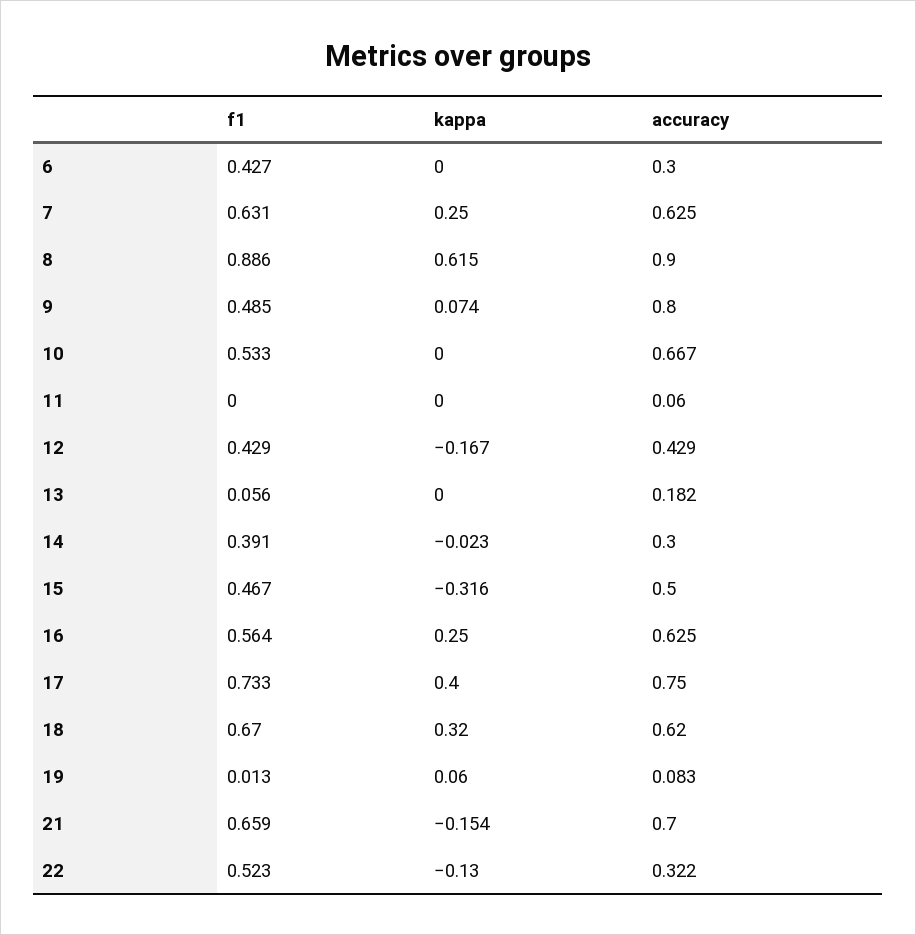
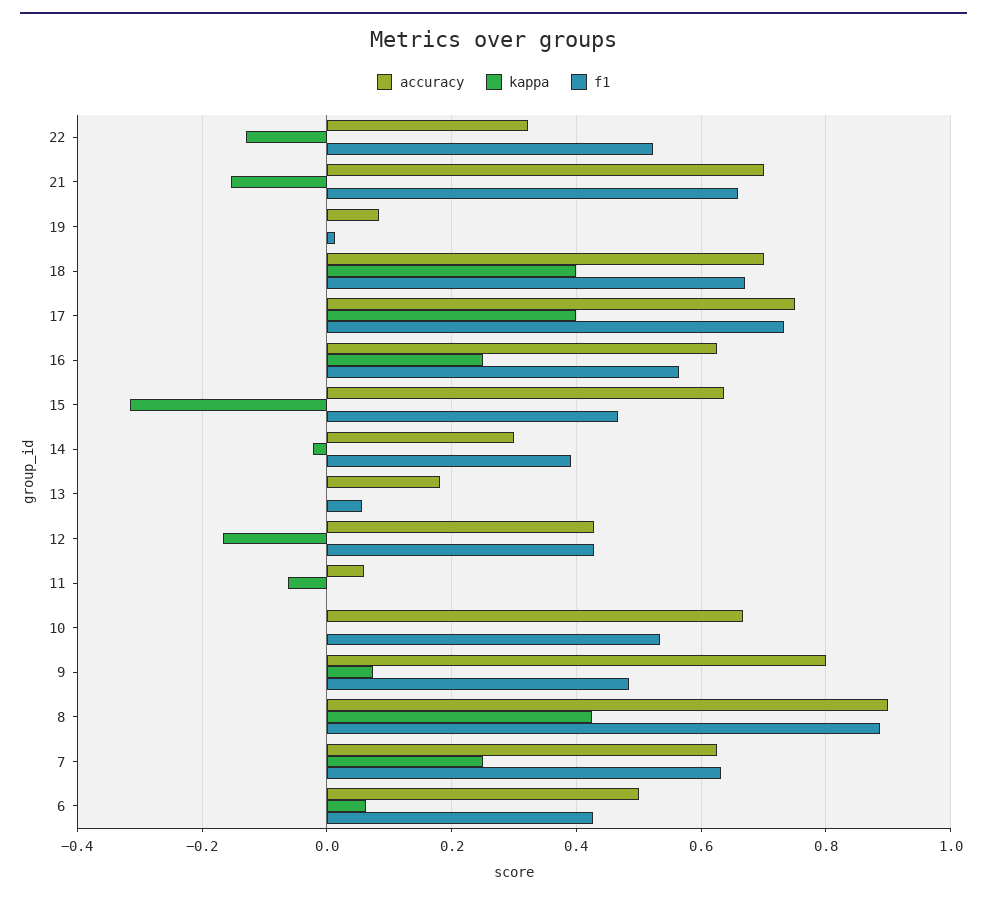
kappa, 6: 0 -> 0.06
accuracy, 6: 0.3 -> 0.5
kappa, 8: 0.615 -> 0.42
kappa, 11: 0 -> -0.06
accuracy, 15: 0.5 -> 0.64
kappa, 18: 0.32 -> 0.4
accuracy, 18: 0.62 -> 0.7
kappa, 19: 0.06 -> 0

